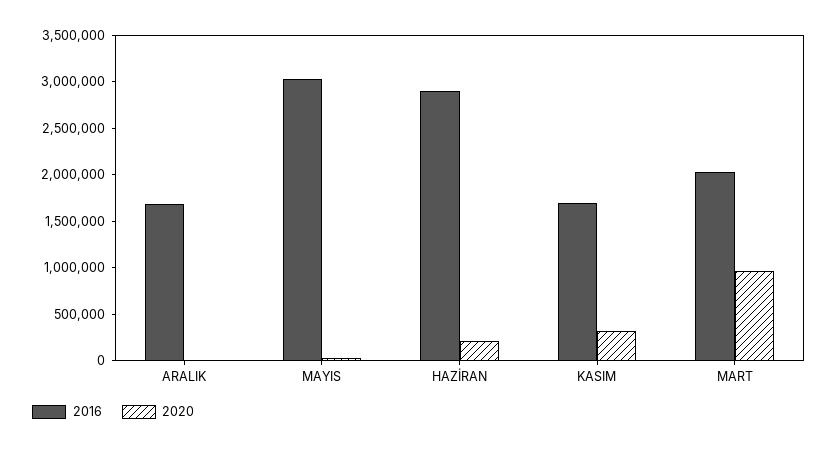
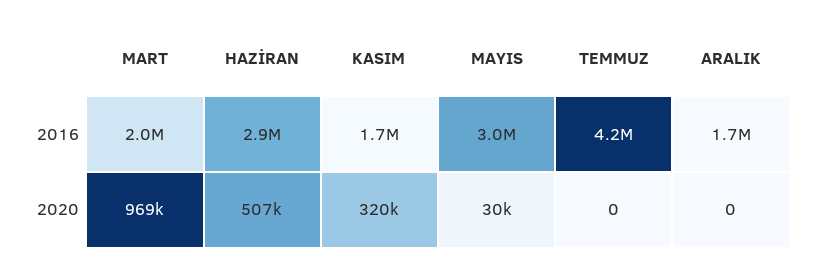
2020, HAZİRAN: 200000 -> 507000
2016, TEMMUZ: none -> 4200000
2020, TEMMUZ: none -> 0

